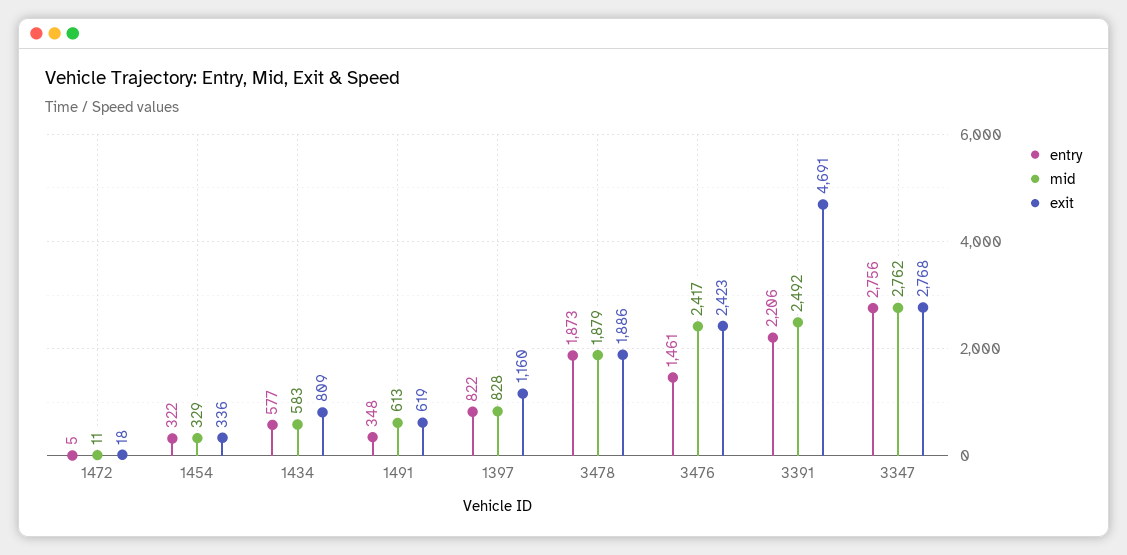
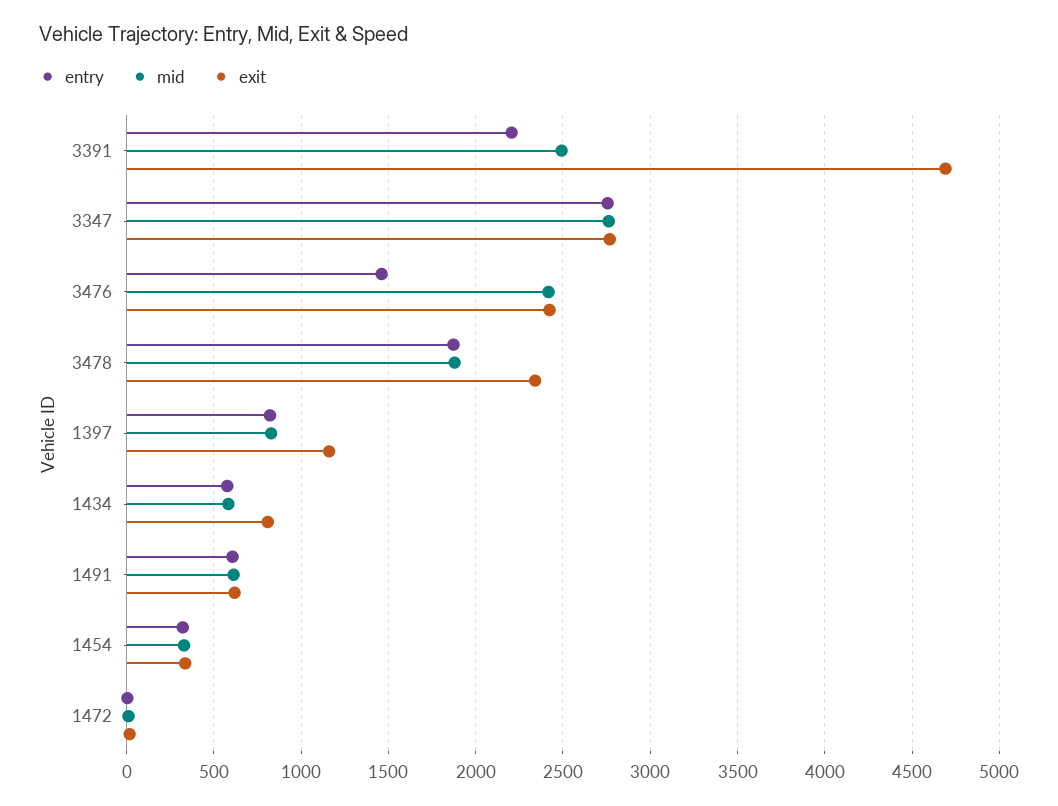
entry, 1491: 348 -> 600
exit, 3478: 1886 -> 2350

